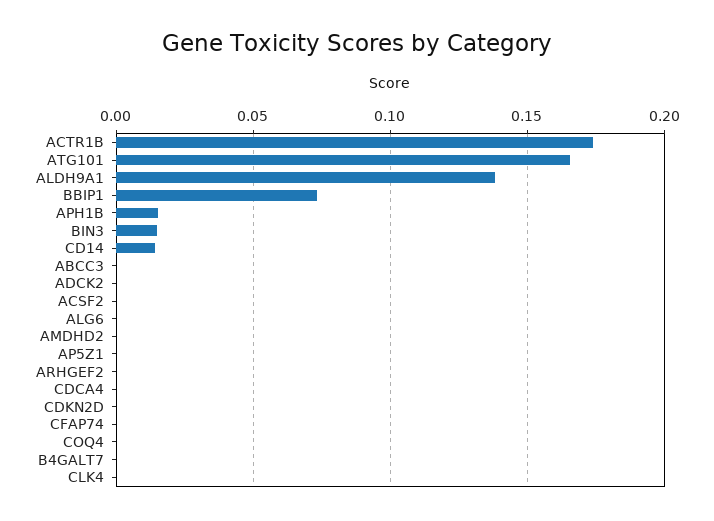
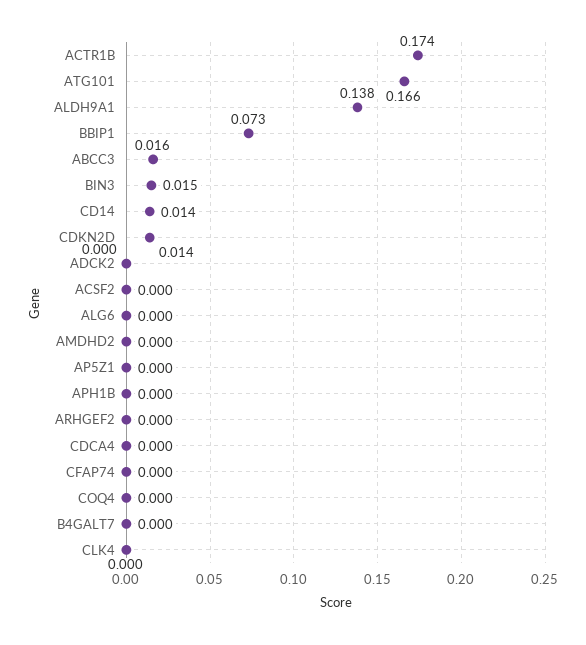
APH1B: 0.015 -> 0
ABCC3: 0 -> 0.016
CDKN2D: 0 -> 0.014

